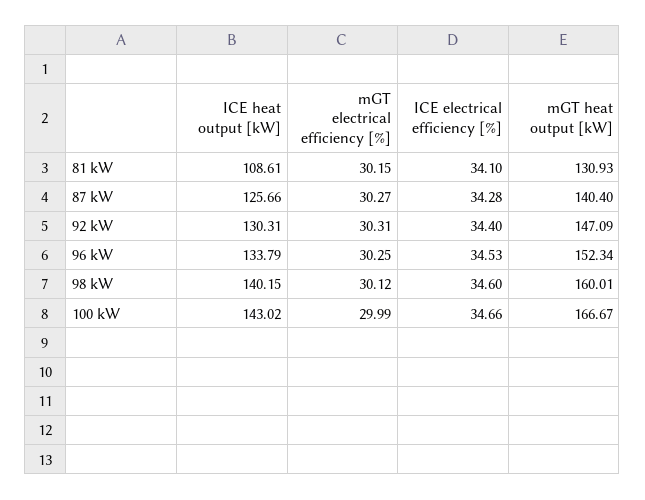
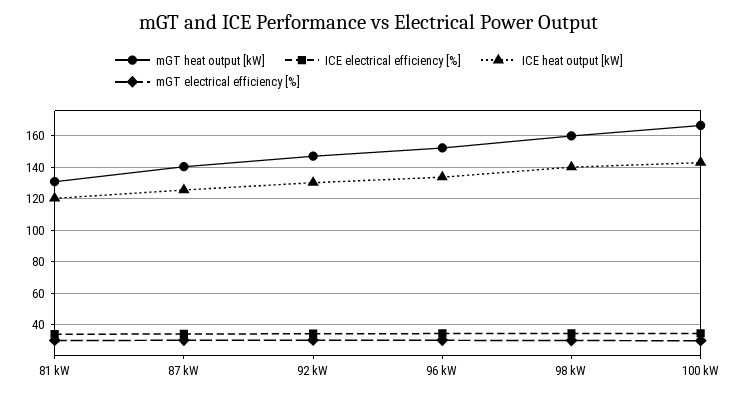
ICE heat output [kW], 81 kW: 108.61 -> 120

